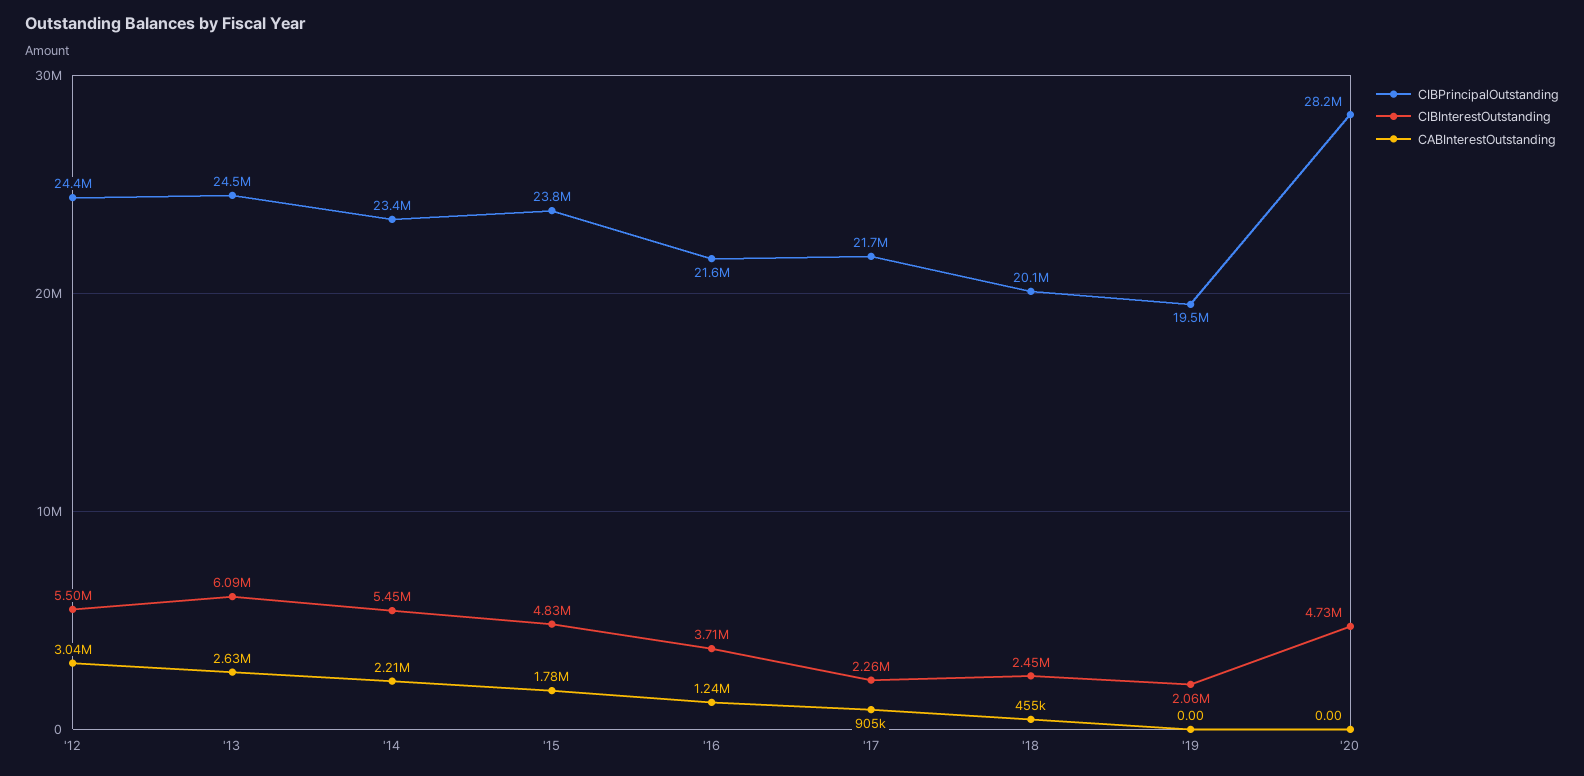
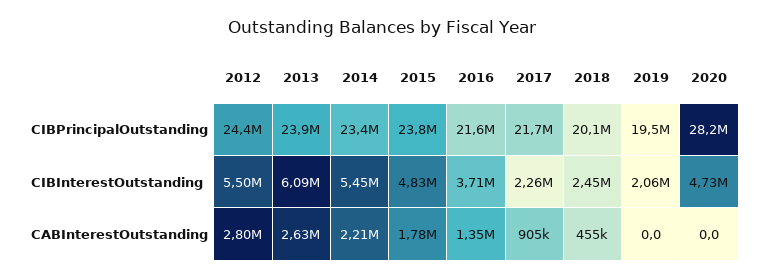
CABInterestOutstanding, '12: 3040000 -> 2800000
CIBPrincipalOutstanding, '13: 24500000 -> 23900000
CABInterestOutstanding, '16: 1240000 -> 1350000

